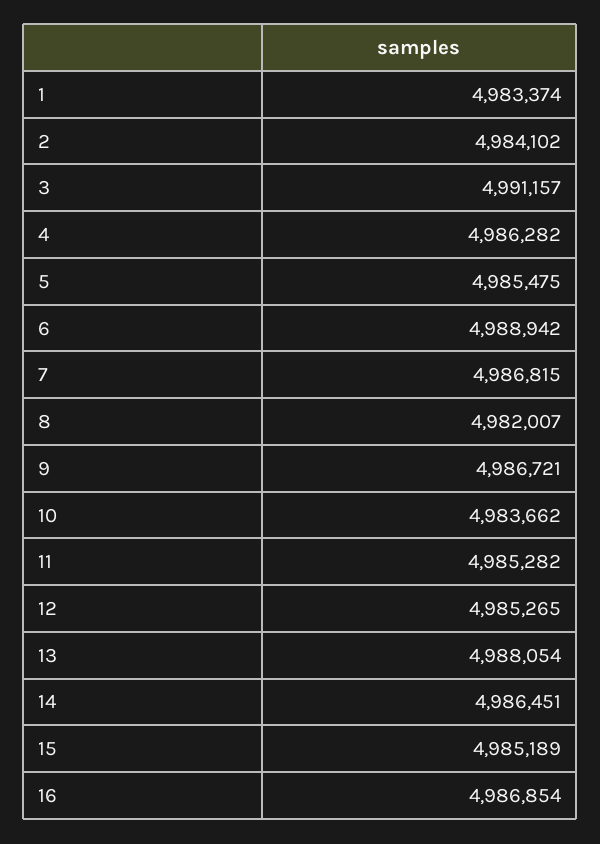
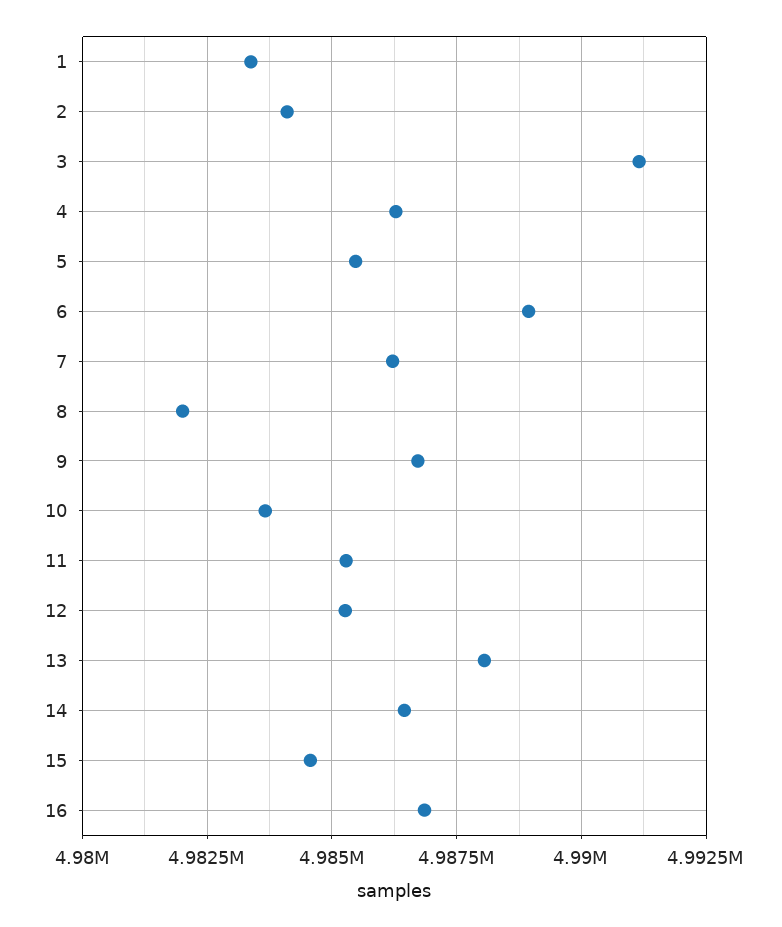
7: 4986815 -> 4986250
15: 4985189 -> 4984500

